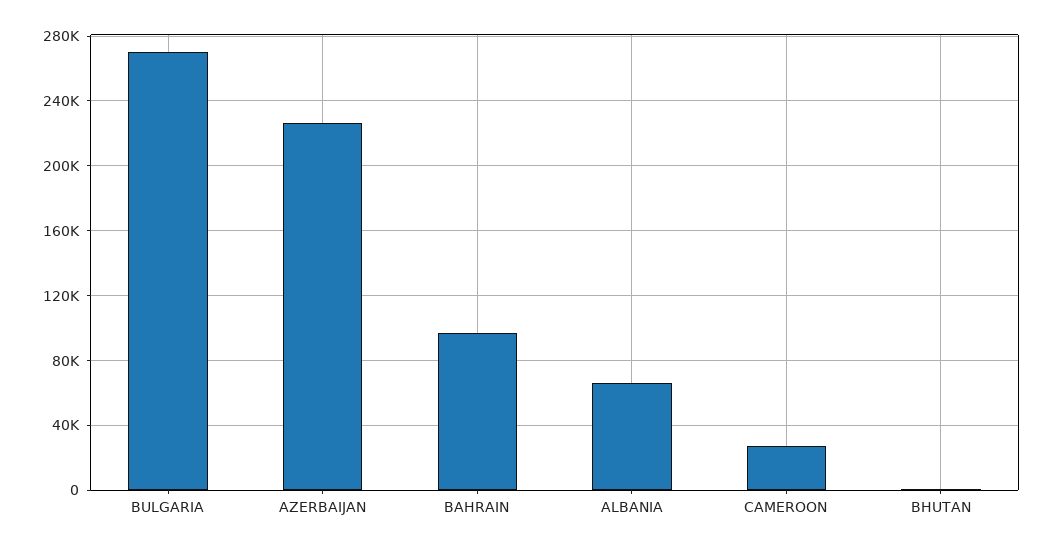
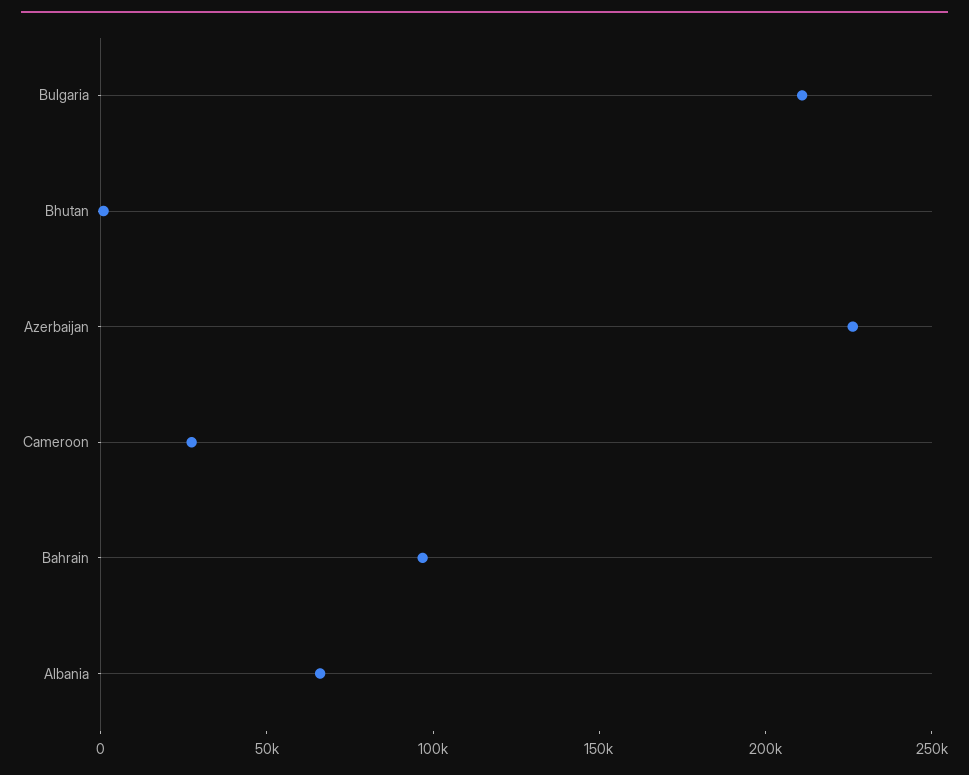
BULGARIA: 270000 -> 210000

